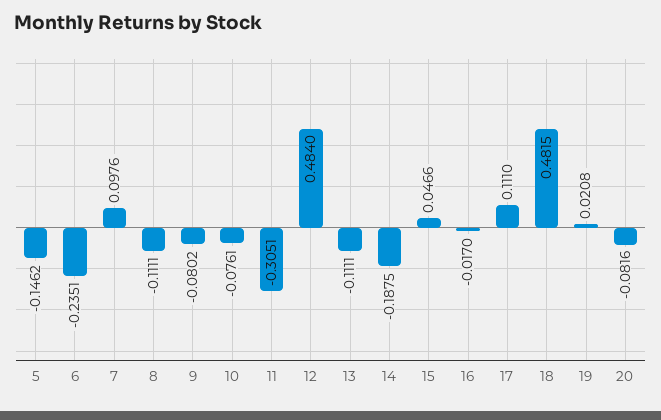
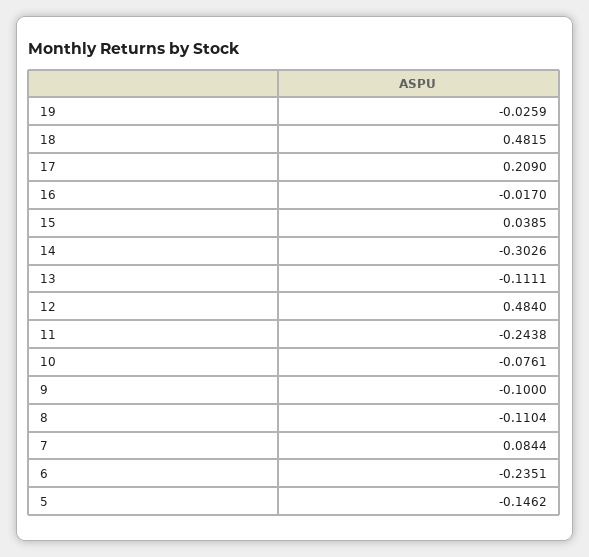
7: 0.0976 -> 0.0844
8: -0.1111 -> -0.1104
9: -0.0802 -> -0.1
11: -0.3051 -> -0.2438
14: -0.1875 -> -0.3026
15: 0.0466 -> 0.0385
17: 0.111 -> 0.209
19: 0.0208 -> -0.0259
20: -0.0816 -> none

